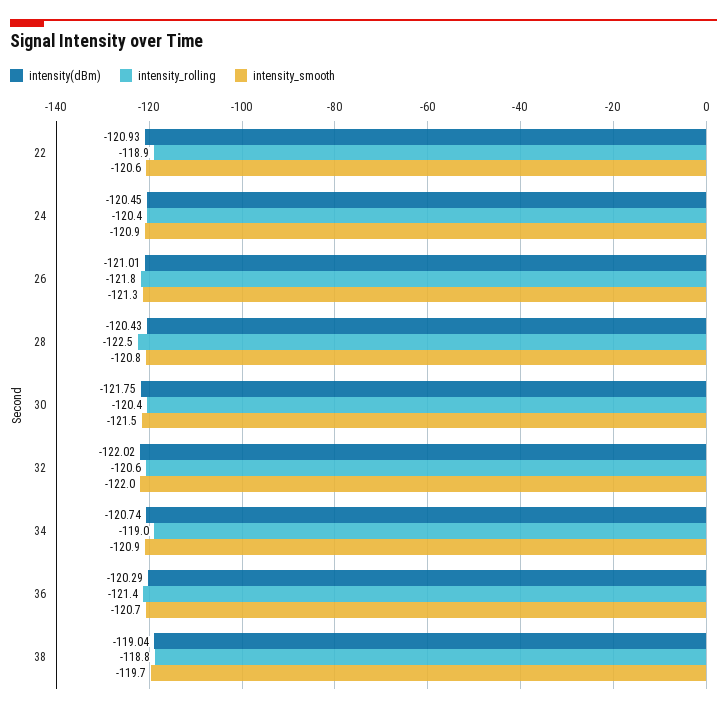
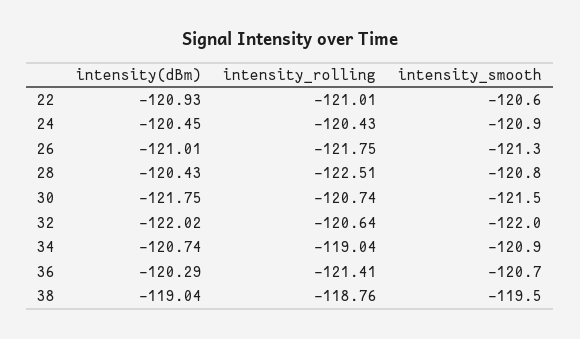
intensity_rolling, 22: -118.9 -> -121.01
intensity_rolling, 30: -120.4 -> -120.74
intensity_smooth, 38: -119.7 -> -119.5

